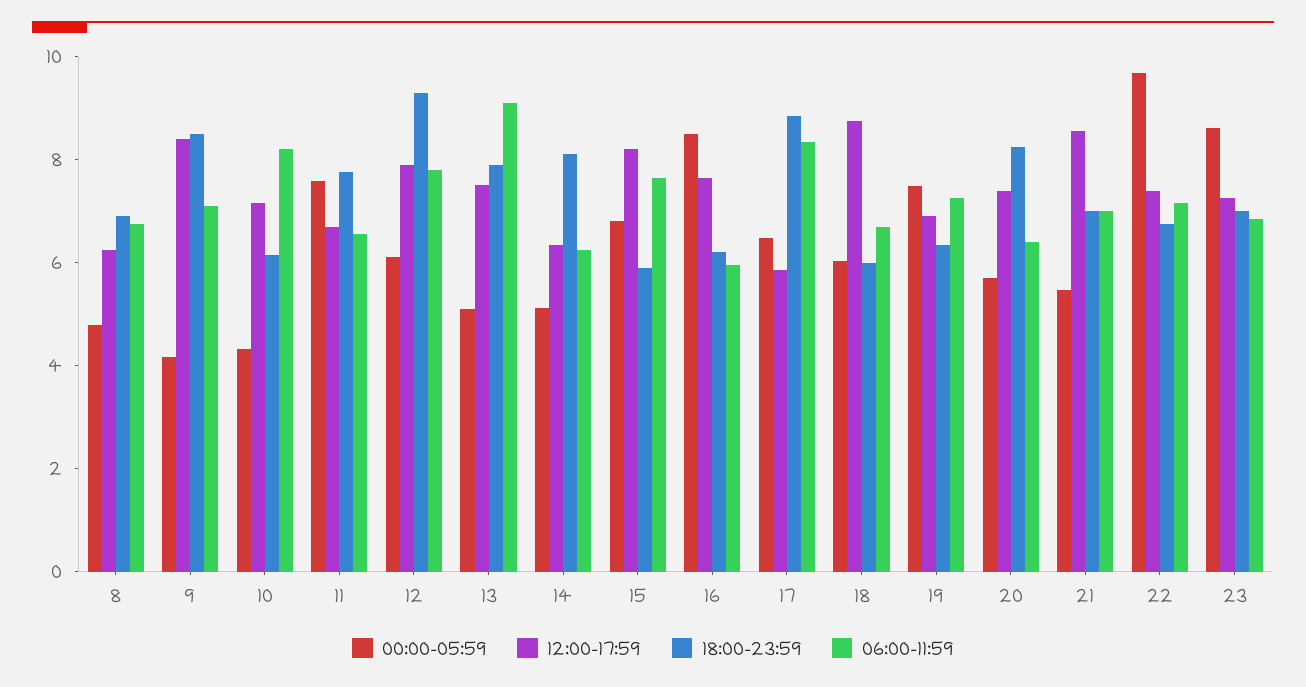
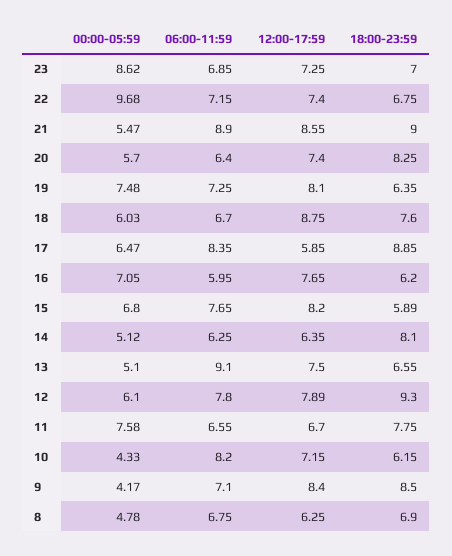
18:00-23:59, 13: 8 -> 6.55
00:00-05:59, 16: 8.5 -> 7.05
18:00-23:59, 18: 6 -> 7.6
12:00-17:59, 19: 7 -> 8.1
18:00-23:59, 21: 7 -> 9
06:00-11:59, 21: 7 -> 8.9

